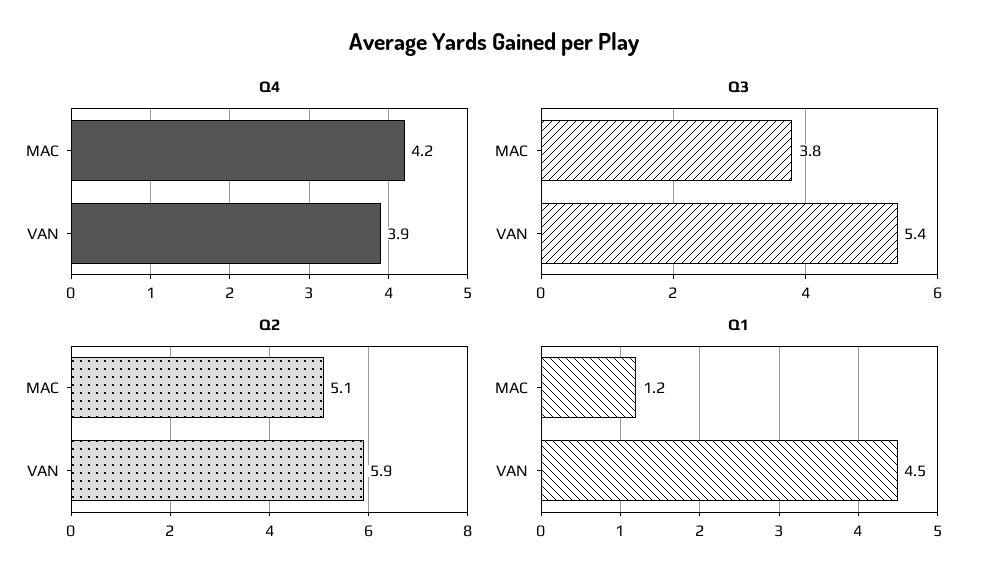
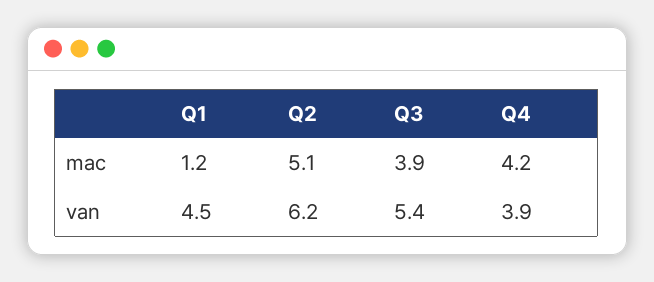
Q3, MAC: 3.8 -> 3.9
Q2, VAN: 5.9 -> 6.2

